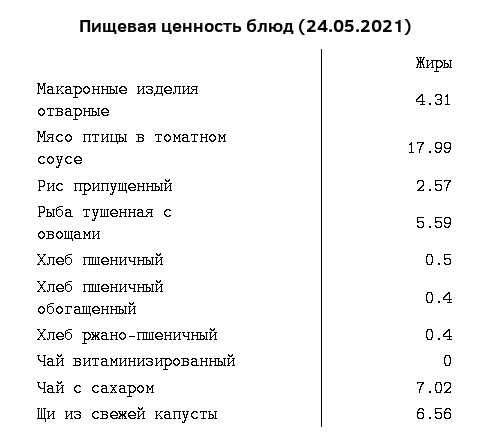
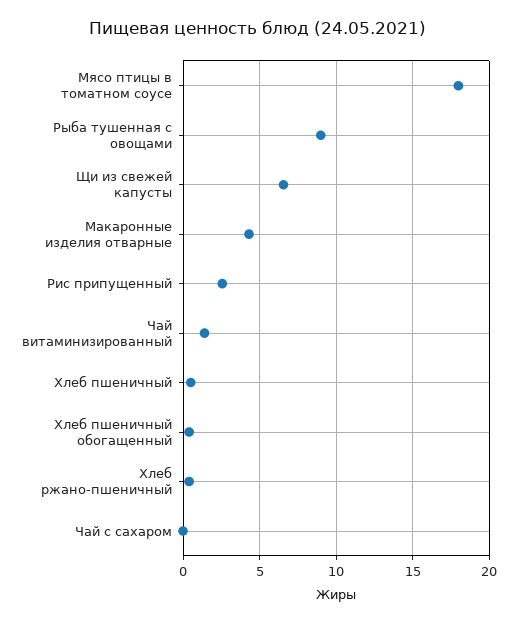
Рыба тушенная с овощами: 5.59 -> 9
Чай витаминизированный: 0 -> 1.5
Чай с сахаром: 7.02 -> 0

